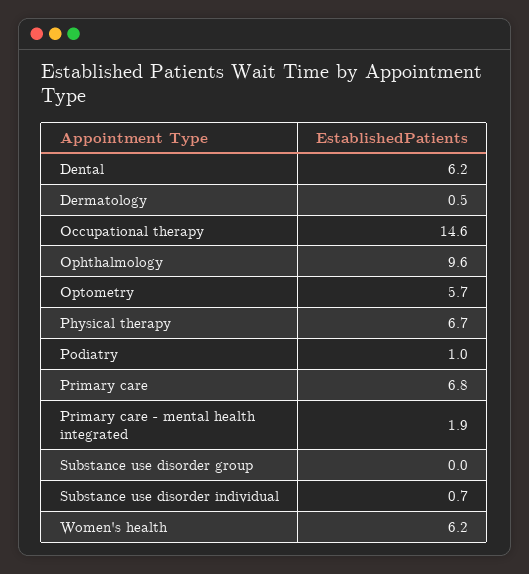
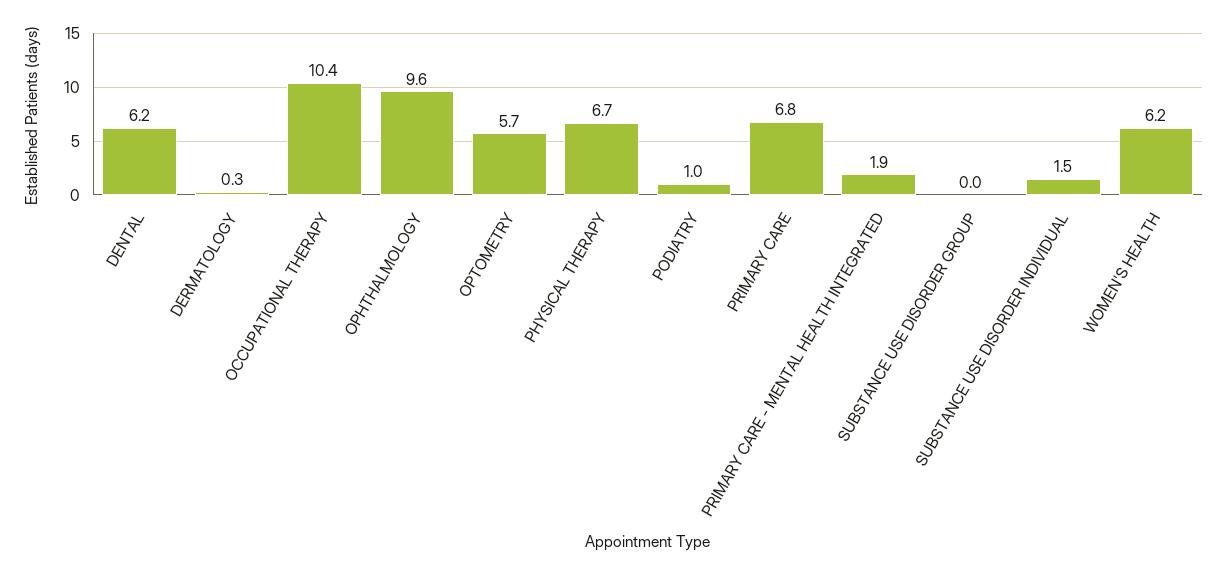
Dermatology: 0.5 -> 0.3
Occupational therapy: 14.6 -> 10.4
Substance use disorder individual: 0.7 -> 1.5

